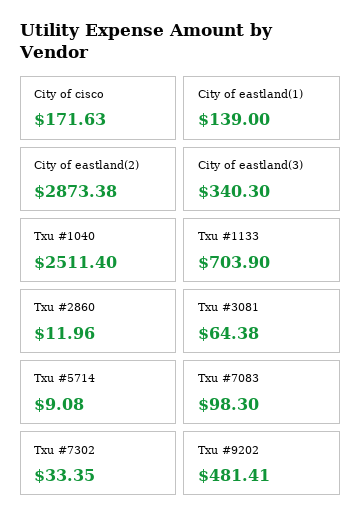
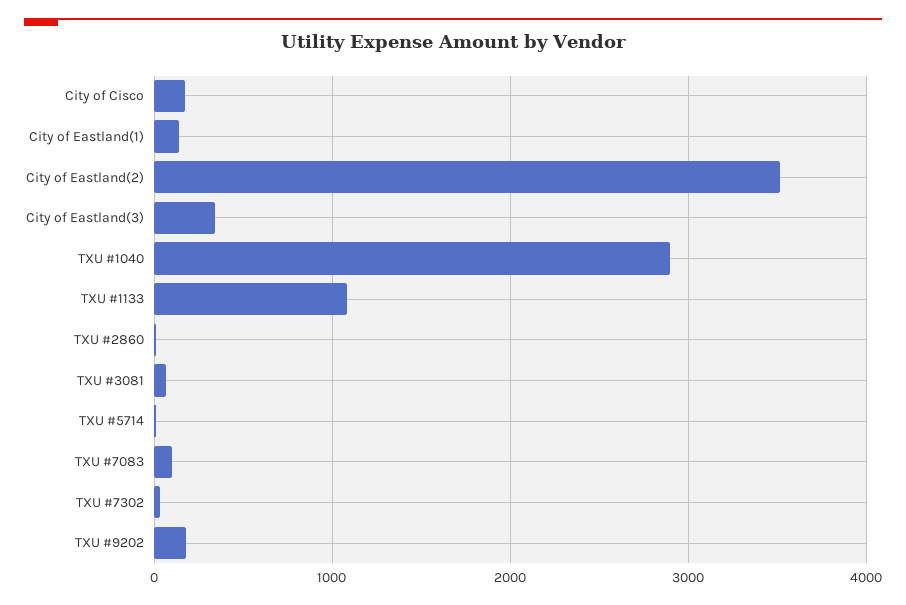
City of eastland(2): 2873.38 -> 3500
Txu #1040: 2511.4 -> 2900
Txu #1133: 703.9 -> 1100
Txu #9202: 481.41 -> 200

